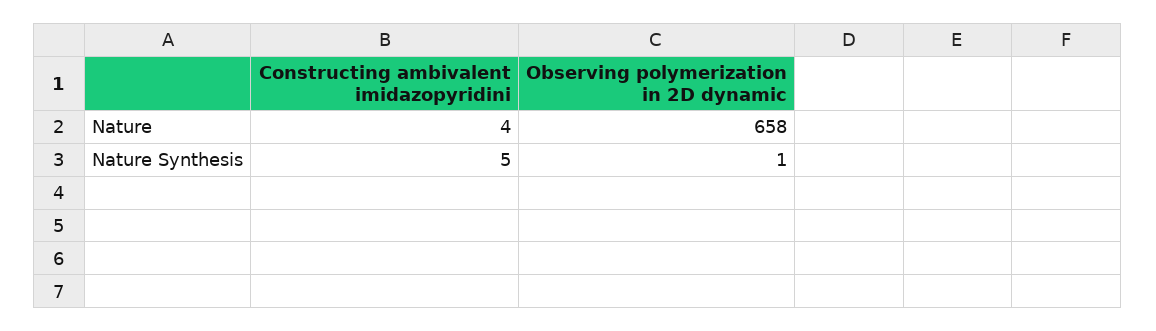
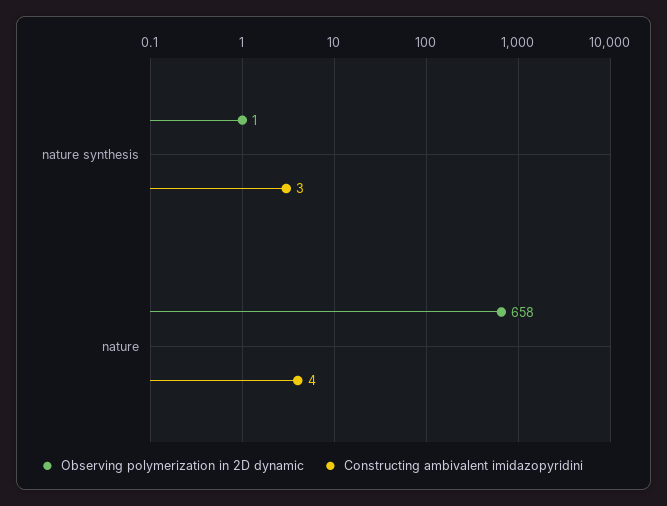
Constructing ambivalent imidazopyridini, Nature Synthesis: 5 -> 3

